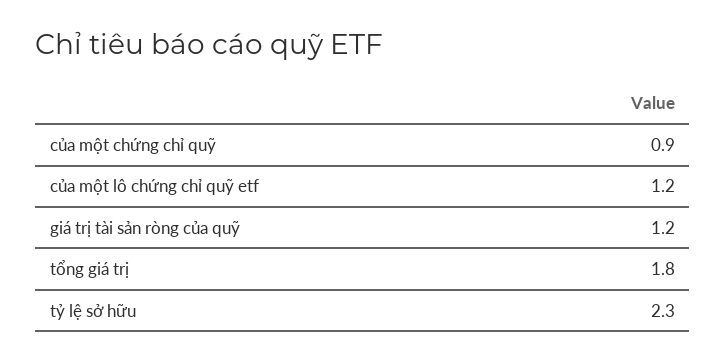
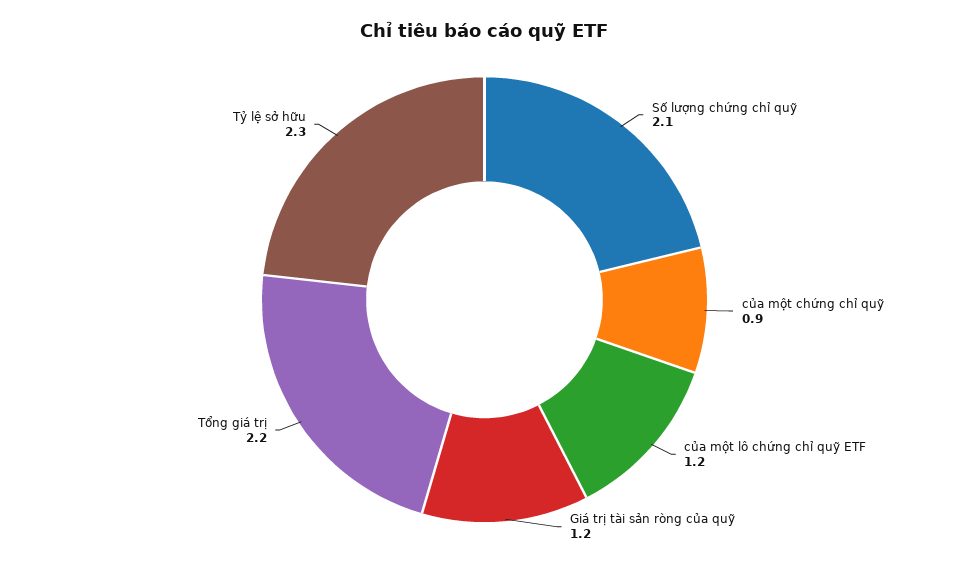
tổng giá trị: 1.8 -> 2.2
Số lượng chứng chỉ quỹ: none -> 2.1

